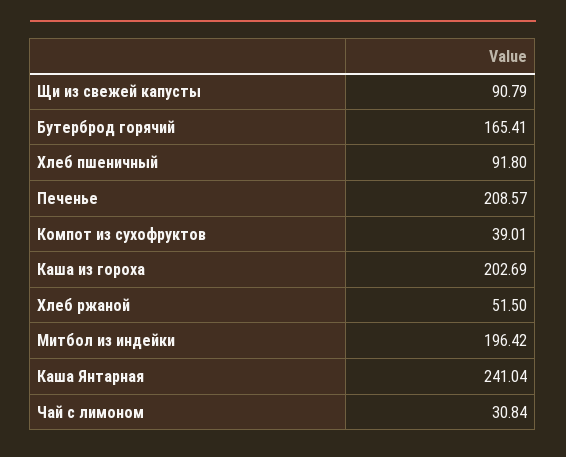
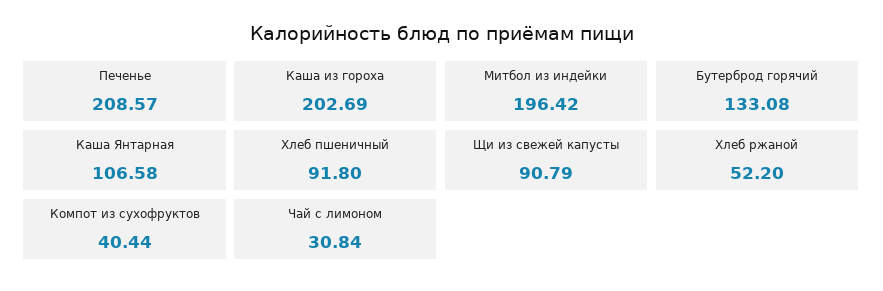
Бутерброд горячий: 165.41 -> 133.08
Компот из сухофруктов: 39.01 -> 40.44
Хлеб ржаной: 51.5 -> 52.2
Каша Янтарная: 241.04 -> 106.58

